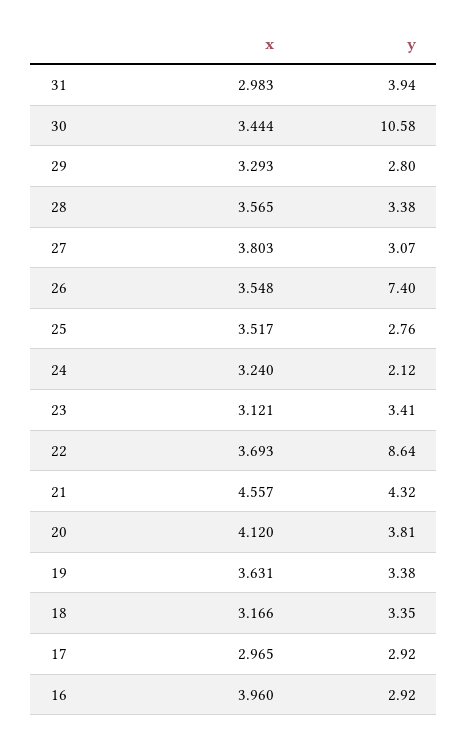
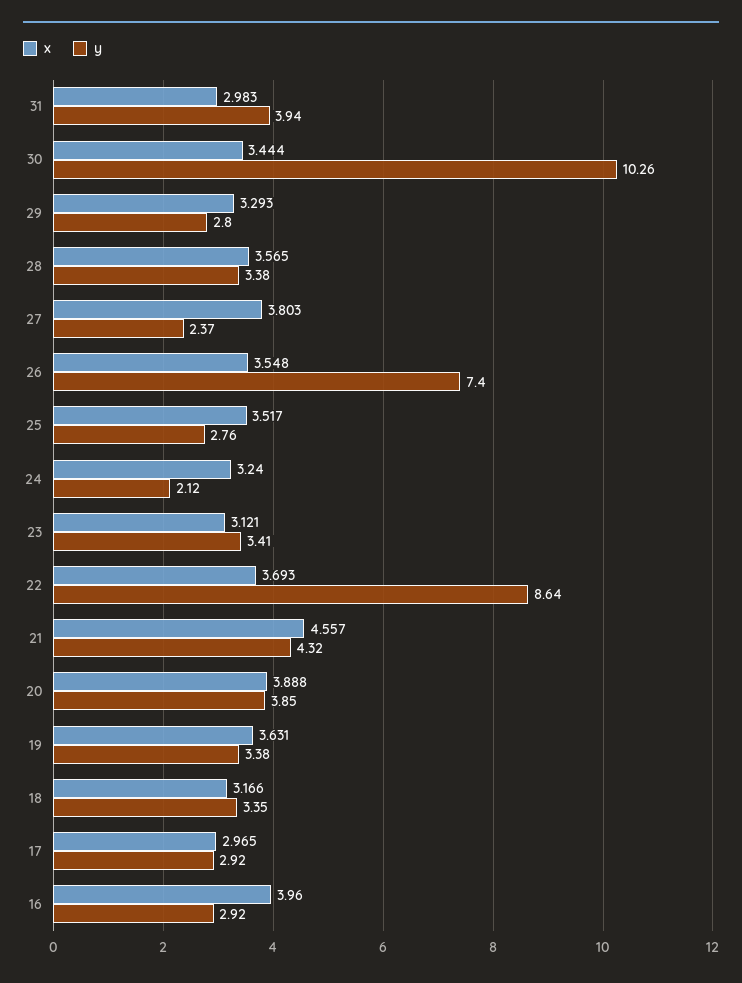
y, 30: 10.58 -> 10.26
y, 27: 3.07 -> 2.37
x, 20: 4.12 -> 3.888
y, 20: 3.81 -> 3.85

